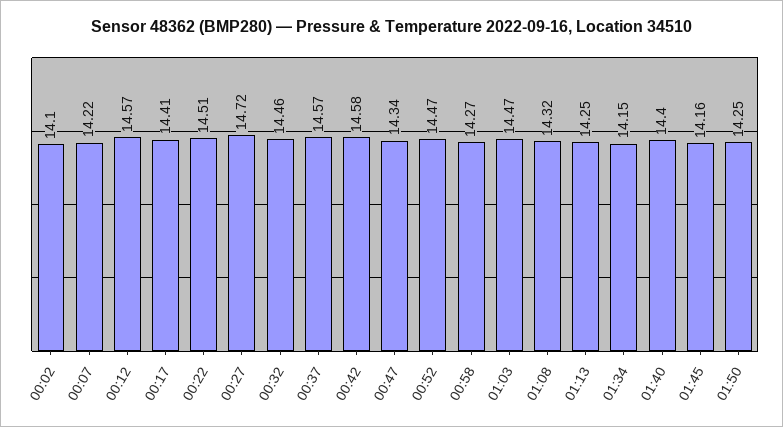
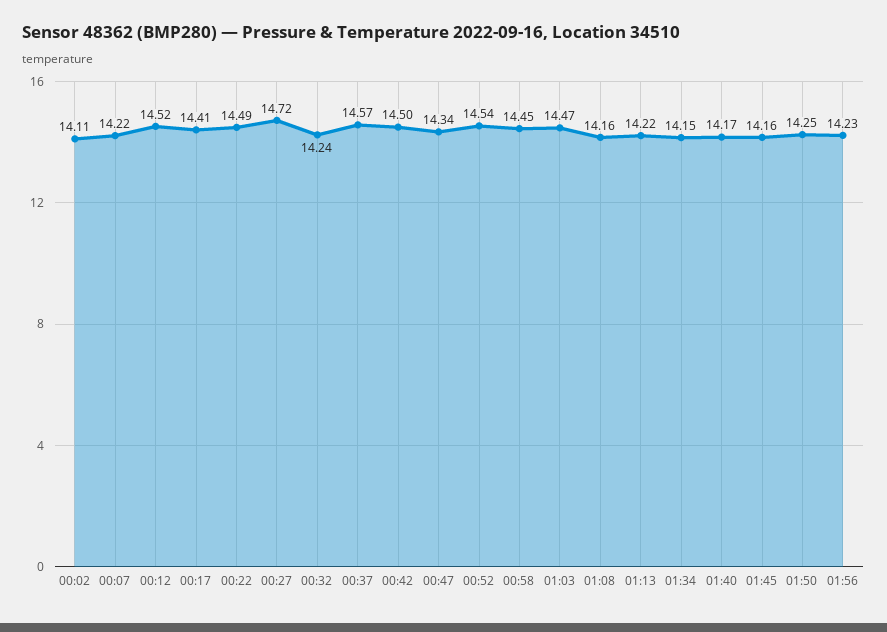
00:02: 14.1 -> 14.11
00:12: 14.57 -> 14.52
00:22: 14.51 -> 14.49
00:32: 14.46 -> 14.24
00:42: 14.58 -> 14.5
00:52: 14.47 -> 14.54
00:58: 14.27 -> 14.45
01:08: 14.32 -> 14.16
01:13: 14.25 -> 14.22
01:40: 14.4 -> 14.17
01:56: none -> 14.23

